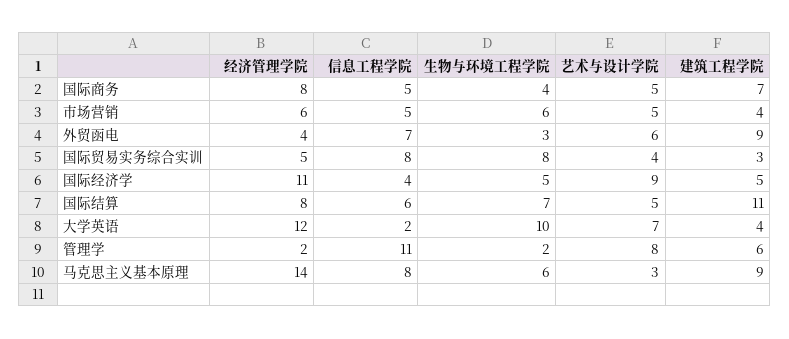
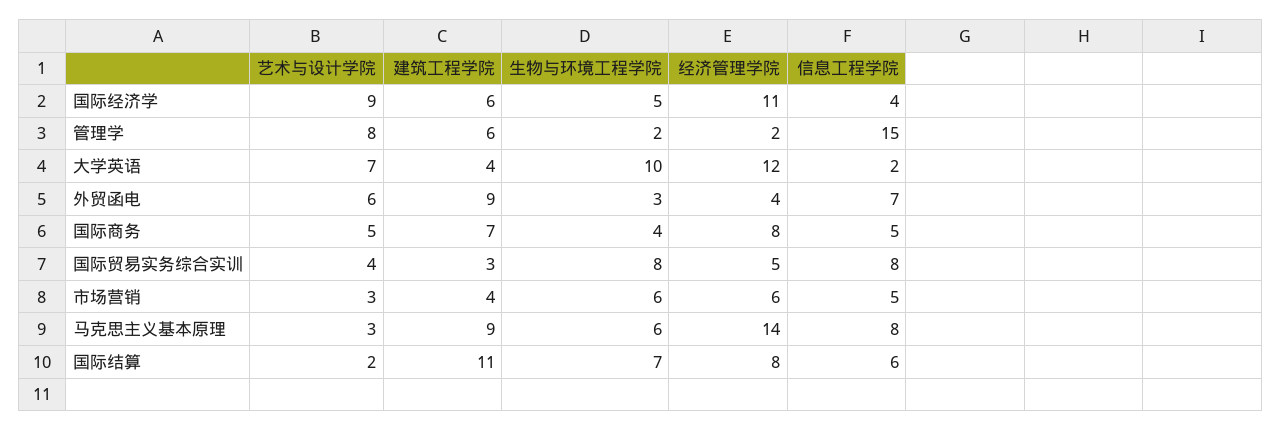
艺术与设计学院, 市场营销: 5 -> 3
建筑工程学院, 国际经济学: 5 -> 6
艺术与设计学院, 国际结算: 5 -> 2
信息工程学院, 管理学: 11 -> 15

